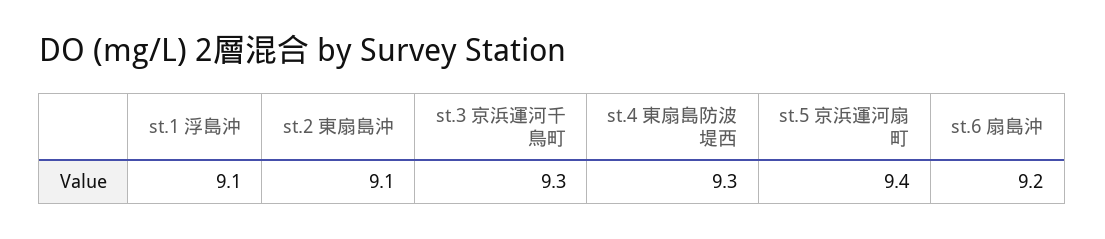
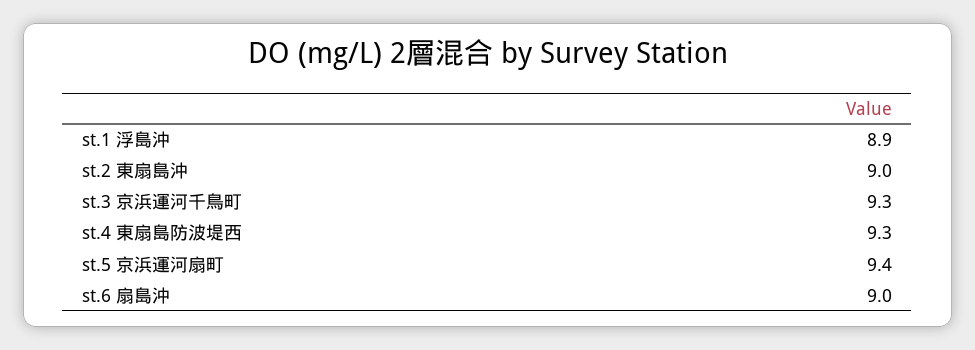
st.1 浮島沖: 9.1 -> 8.9
st.2 東扇島沖: 9.1 -> 9
st.6 扇島沖: 9.2 -> 9

